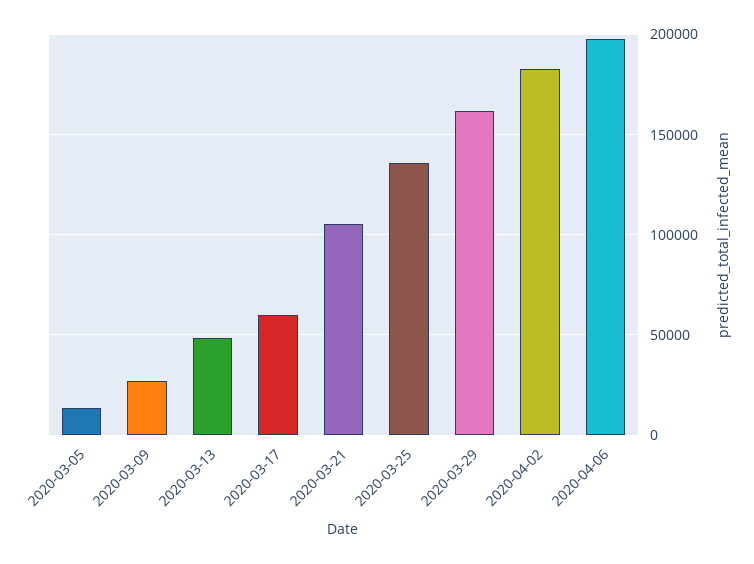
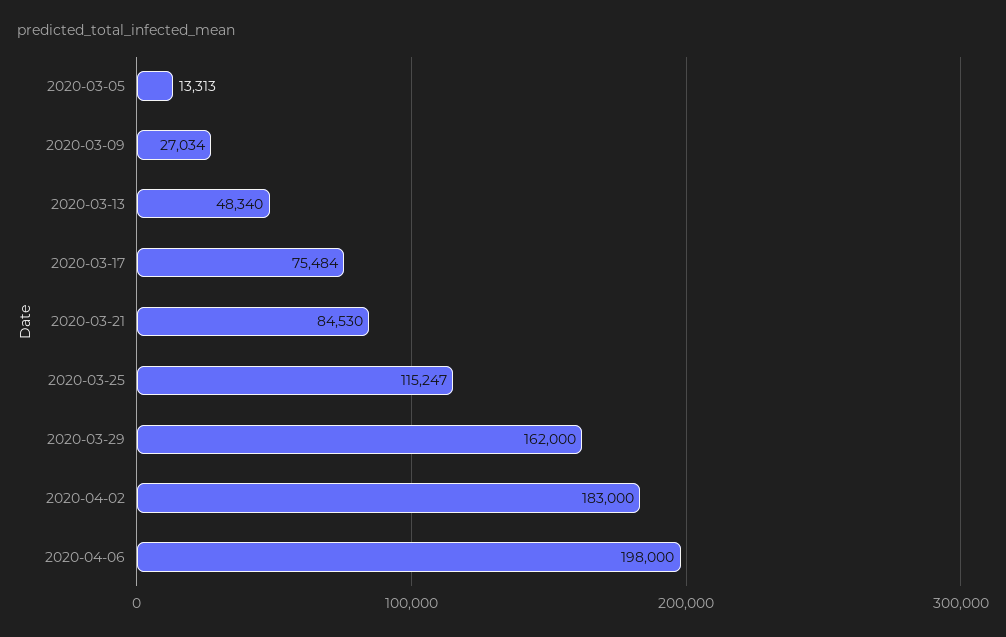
2020-03-17: 60000 -> 75484
2020-03-21: 105000 -> 84530
2020-03-25: 135000 -> 115247

